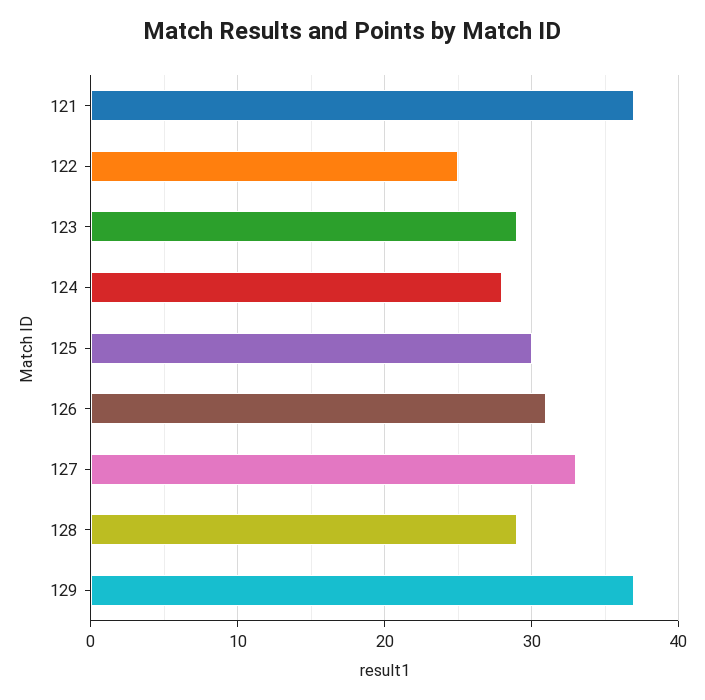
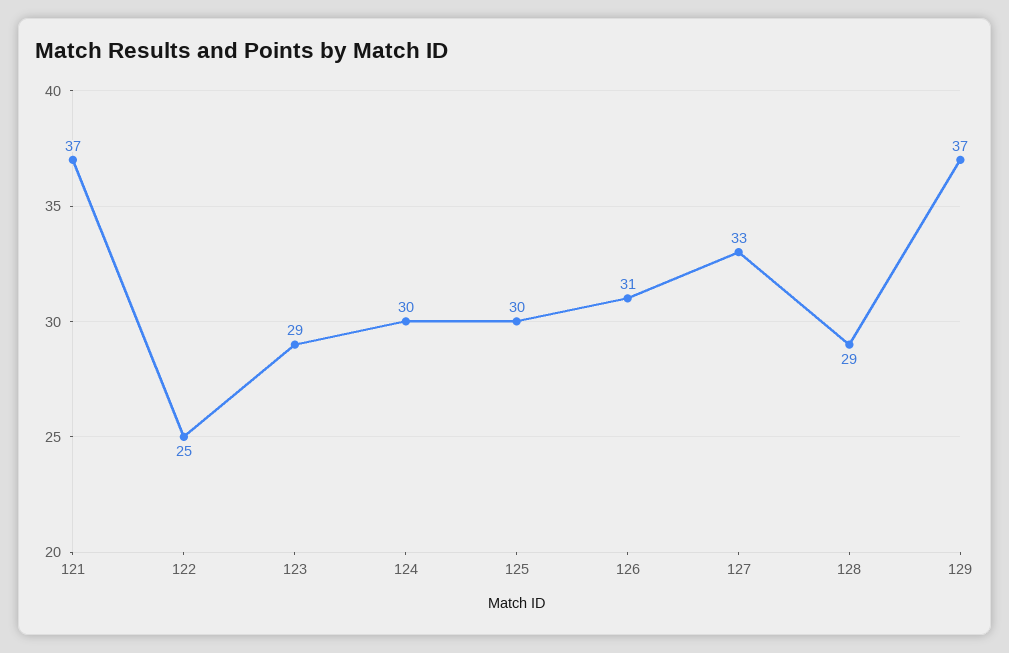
124: 28 -> 30

